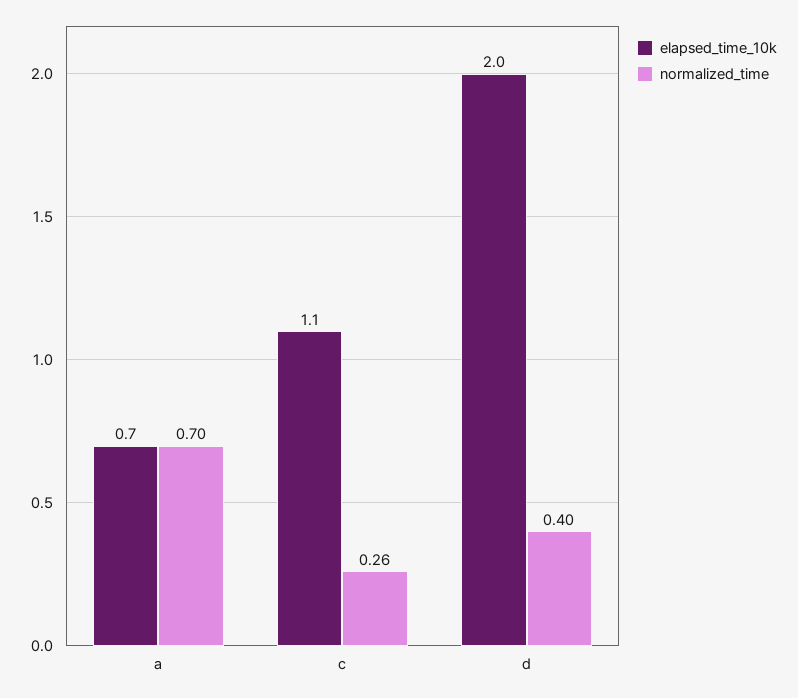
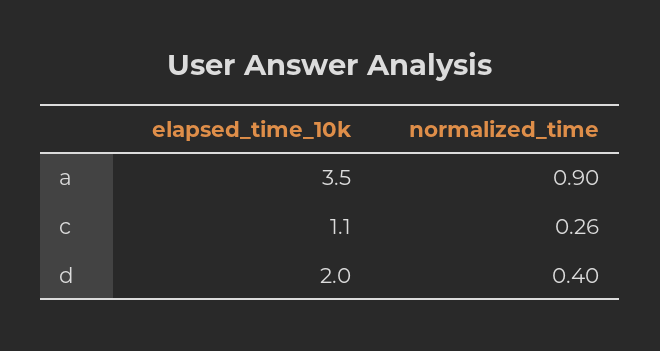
elapsed_time_10k, a: 0.7 -> 3.5
normalized_time, a: 0.7 -> 0.9

